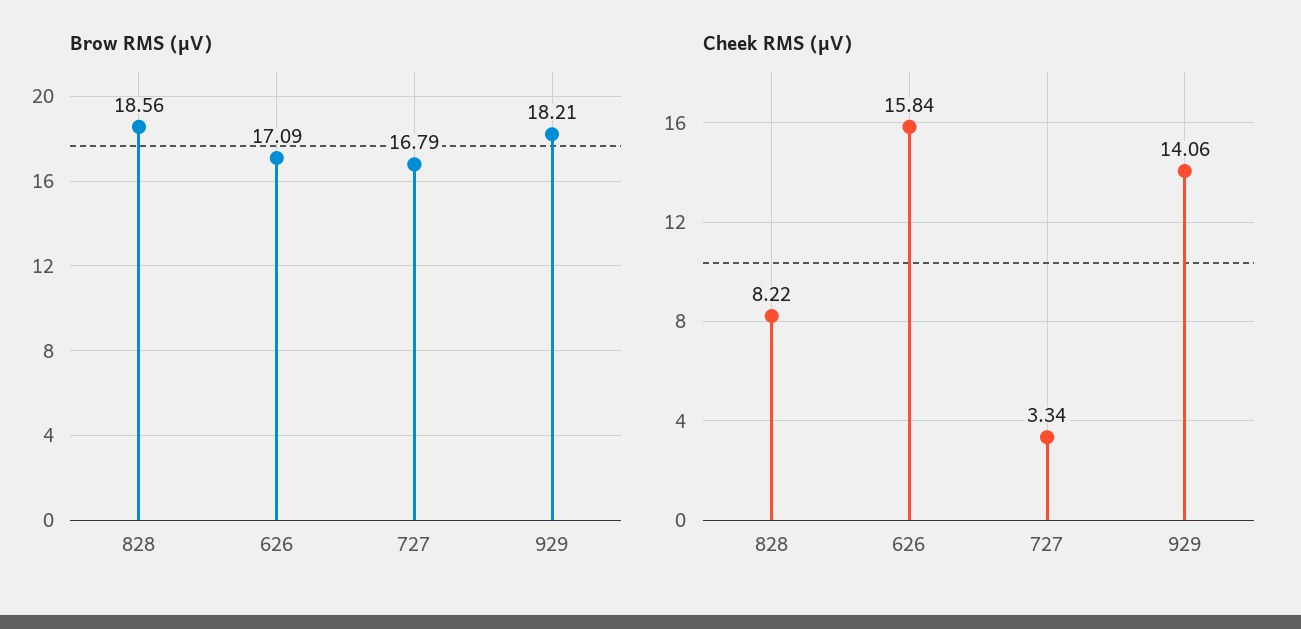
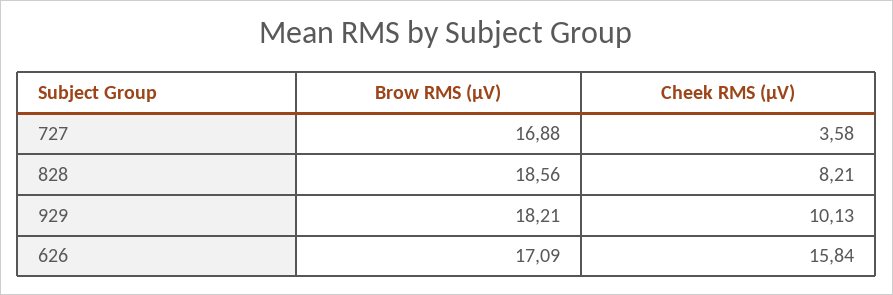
Brow RMS (µV), 727: 16.79 -> 16.88
Cheek RMS (µV), 828: 8.22 -> 8.21
Cheek RMS (µV), 727: 3.34 -> 3.58
Cheek RMS (µV), 929: 14.06 -> 10.13

